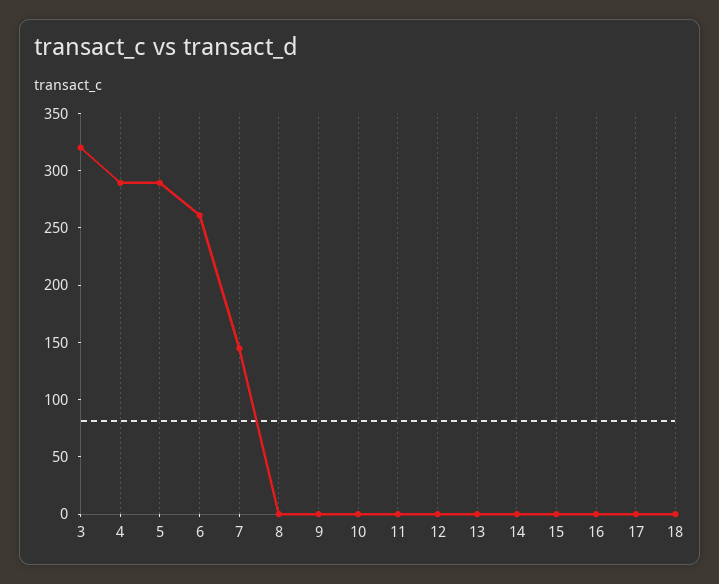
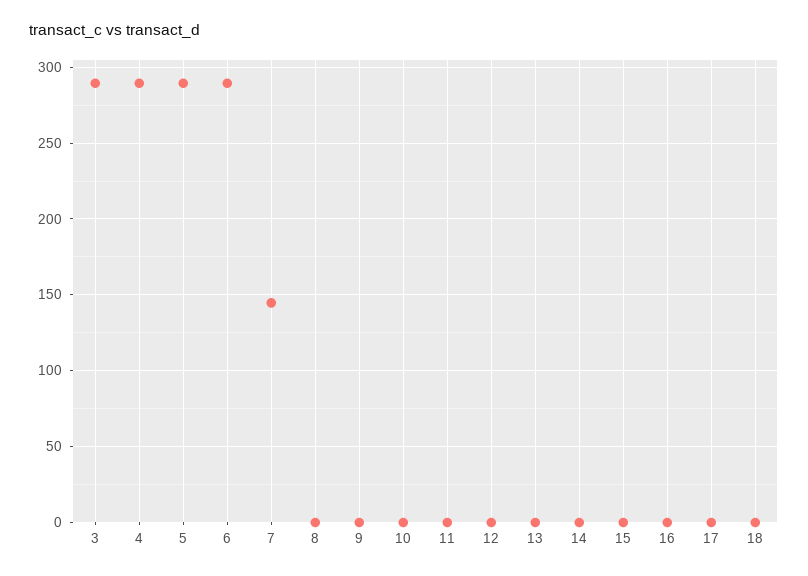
3: 320 -> 290
6: 260 -> 290

